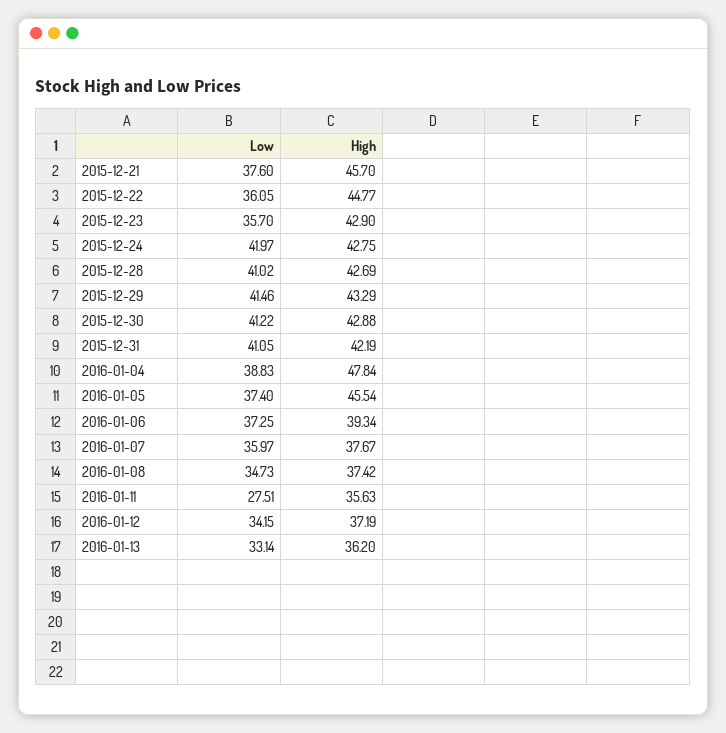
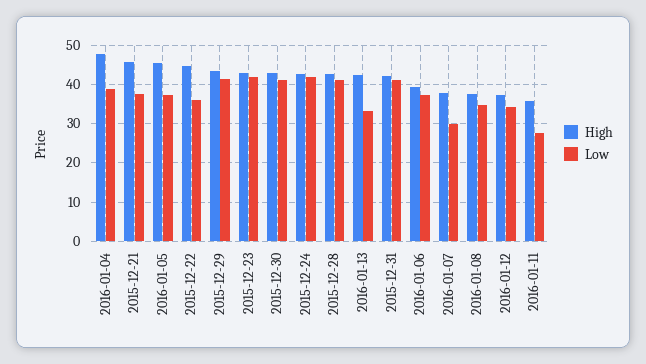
Low, 2015-12-23: 35.7 -> 42
Low, 2016-01-07: 35.97 -> 30
High, 2016-01-13: 36.2 -> 42

